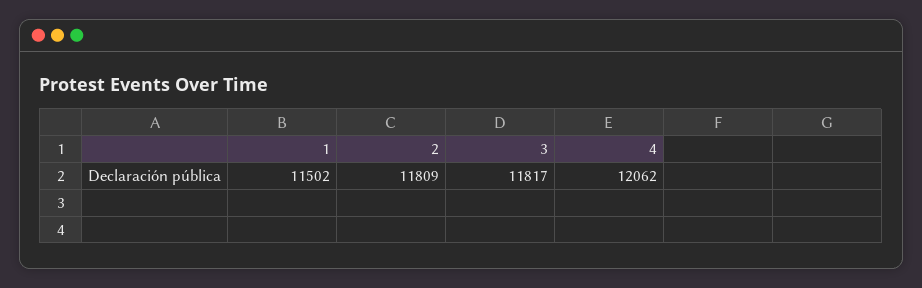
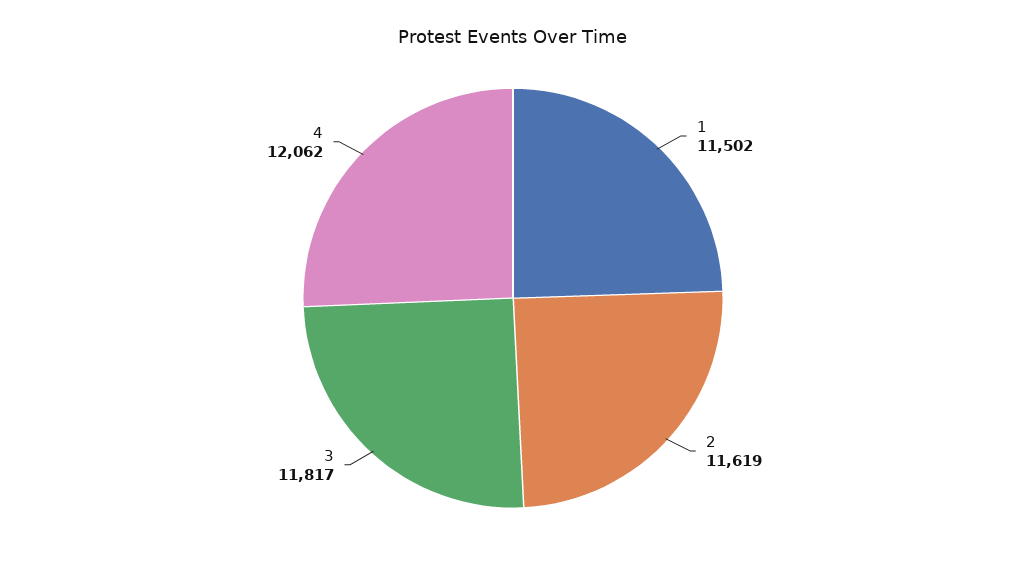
2: 11809 -> 11619

